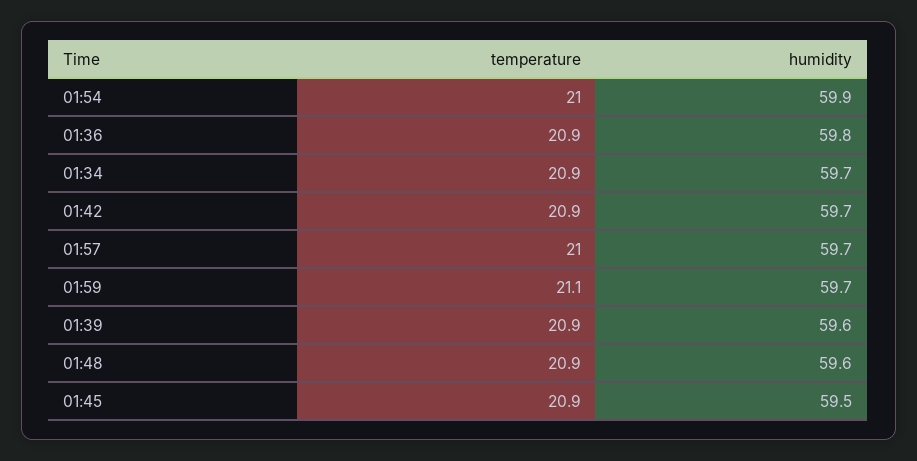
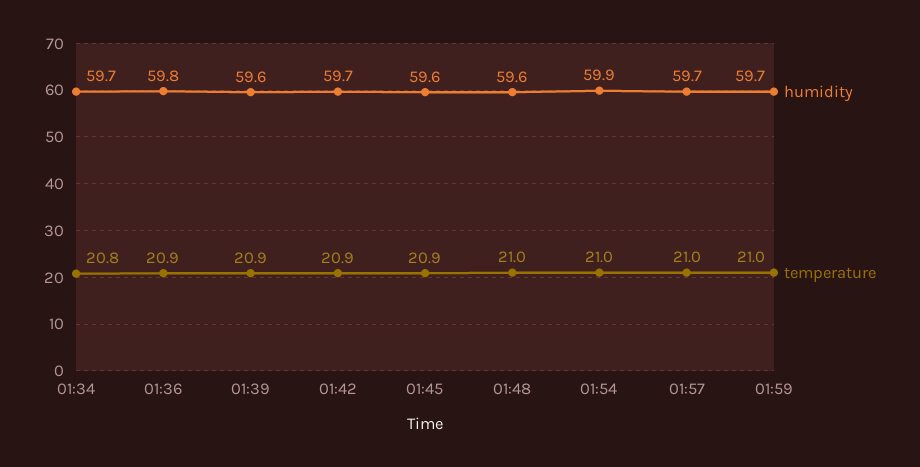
temperature, 01:34: 20.9 -> 20.8
temperature, 01:59: 21.1 -> 21
temperature, 01:48: 20.9 -> 21
humidity, 01:45: 59.5 -> 59.6

